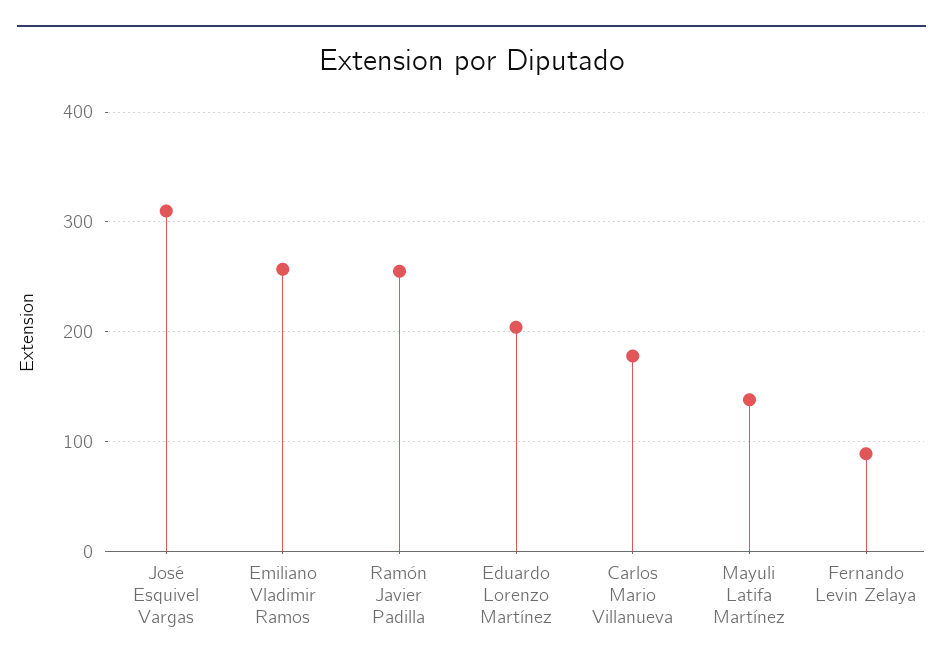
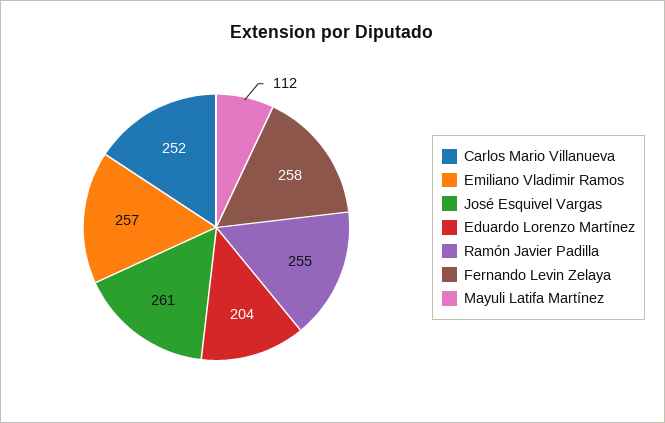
José Esquivel Vargas: 310 -> 261
Carlos Mario Villanueva: 180 -> 252
Mayuli Latifa Martínez: 140 -> 112
Fernando Levin Zelaya: 90 -> 258

